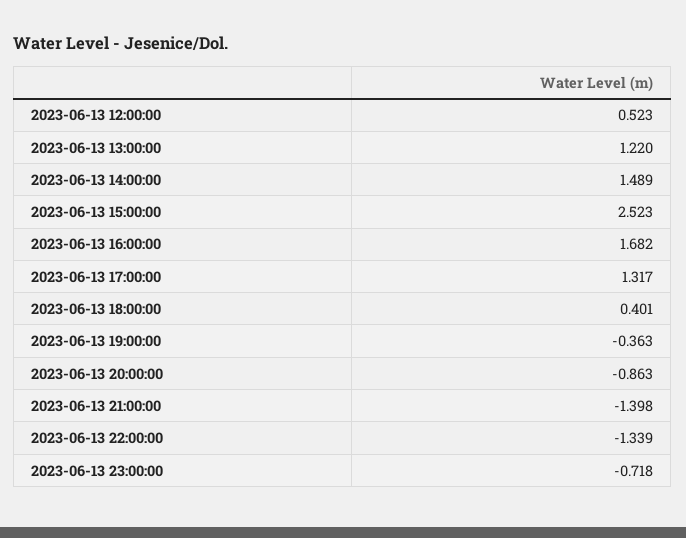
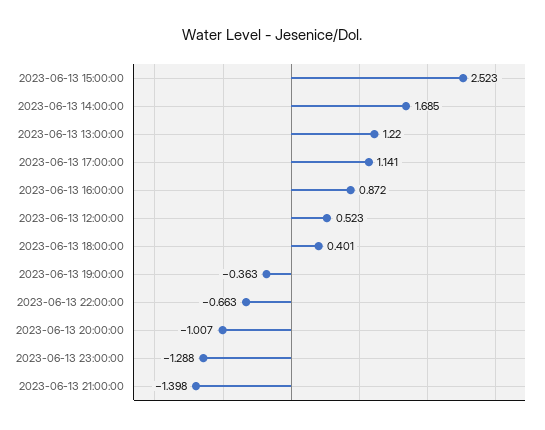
2023-06-13 14:00:00: 1.489 -> 1.685
2023-06-13 16:00:00: 1.682 -> 0.872
2023-06-13 17:00:00: 1.317 -> 1.141
2023-06-13 20:00:00: -0.863 -> -1.007
2023-06-13 22:00:00: -1.339 -> -0.663
2023-06-13 23:00:00: -0.718 -> -1.288

